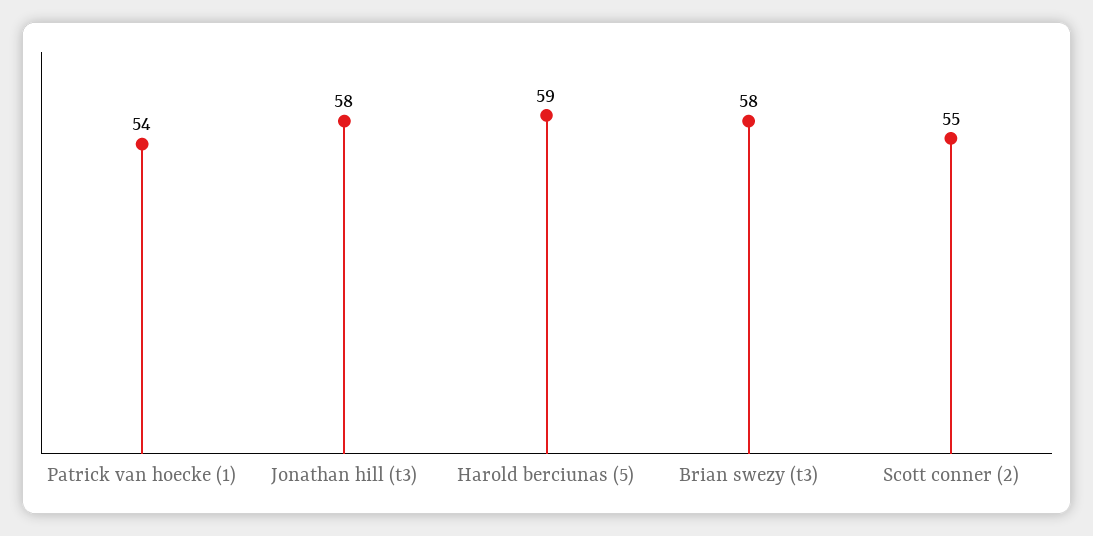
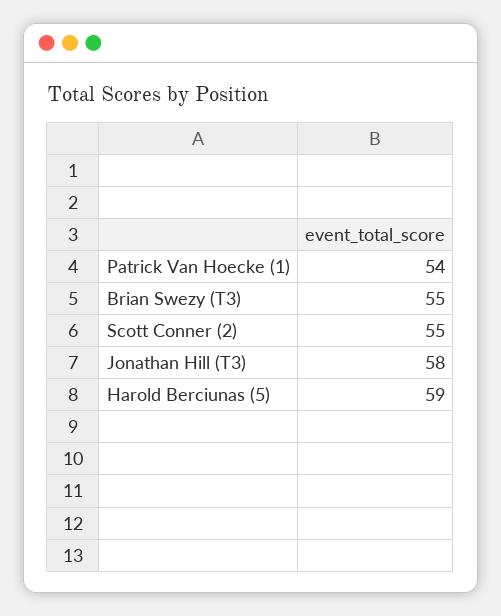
Brian swezy (t3): 58 -> 55

